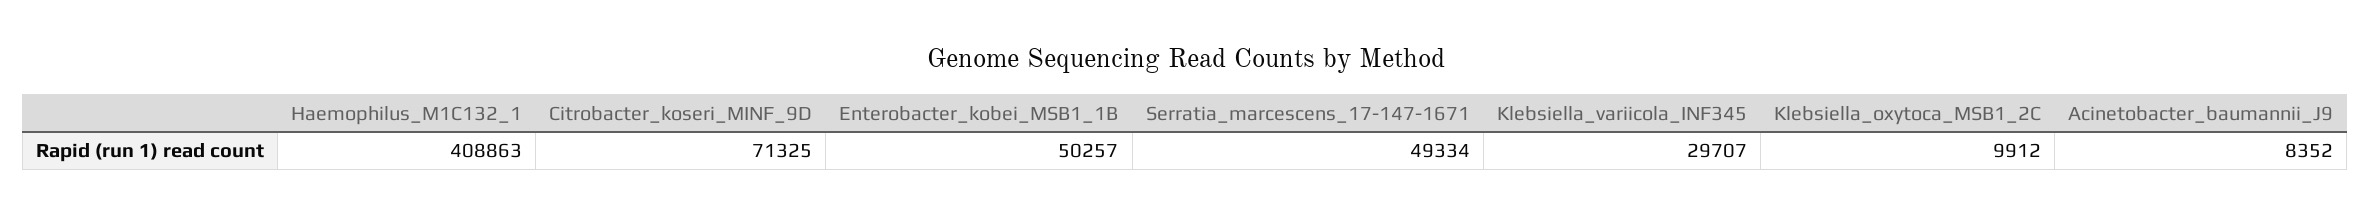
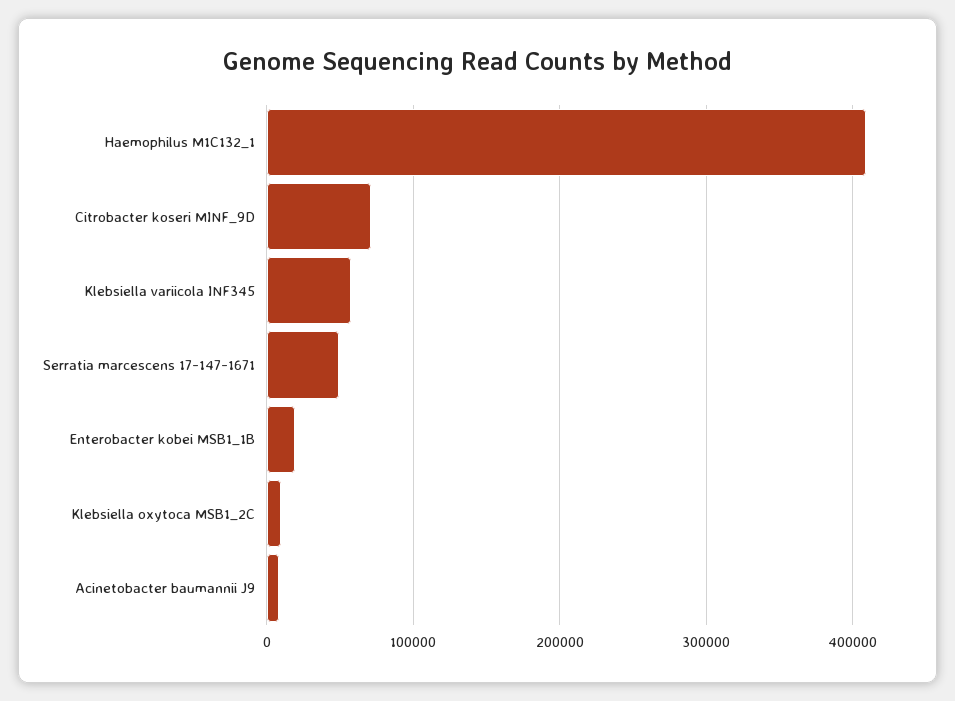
Enterobacter_kobei_MSB1_1B: 50257 -> 20000
Klebsiella_variicola_INF345: 29707 -> 60000

